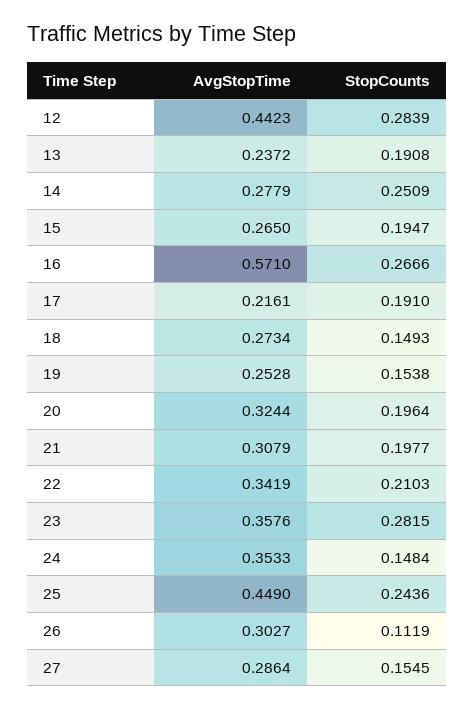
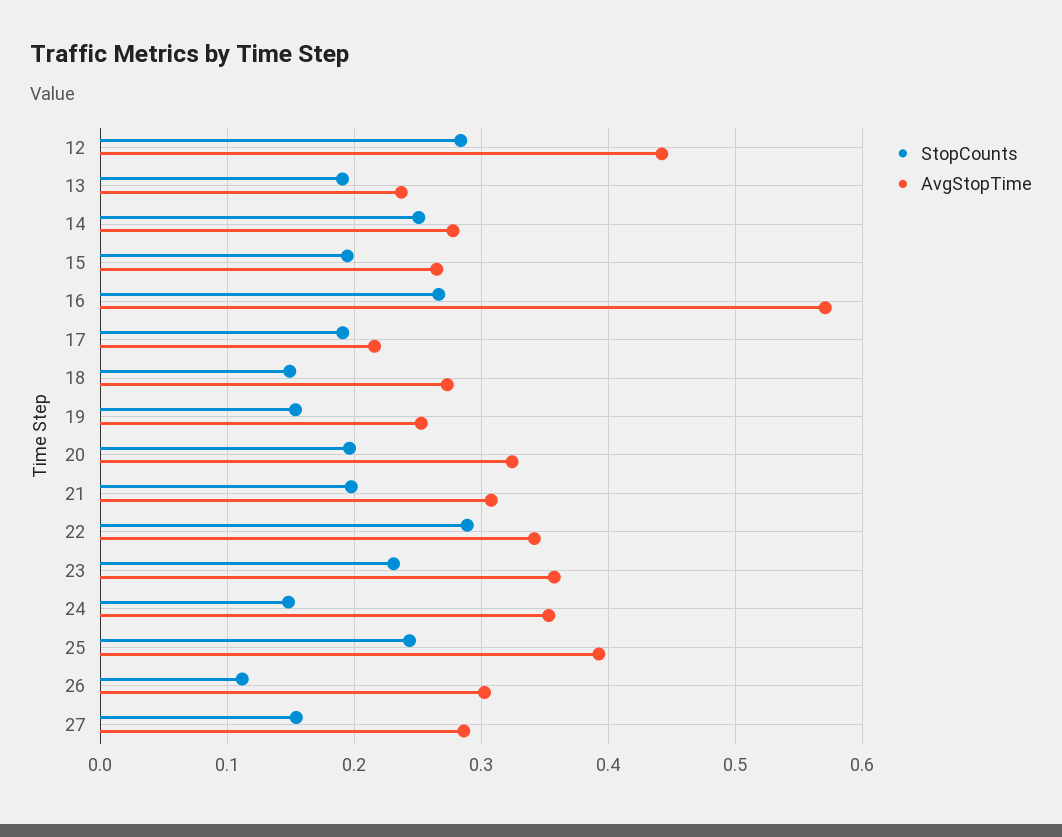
StopCounts, 22: 0.2103 -> 0.29
StopCounts, 23: 0.2815 -> 0.23
AvgStopTime, 25: 0.449 -> 0.39

